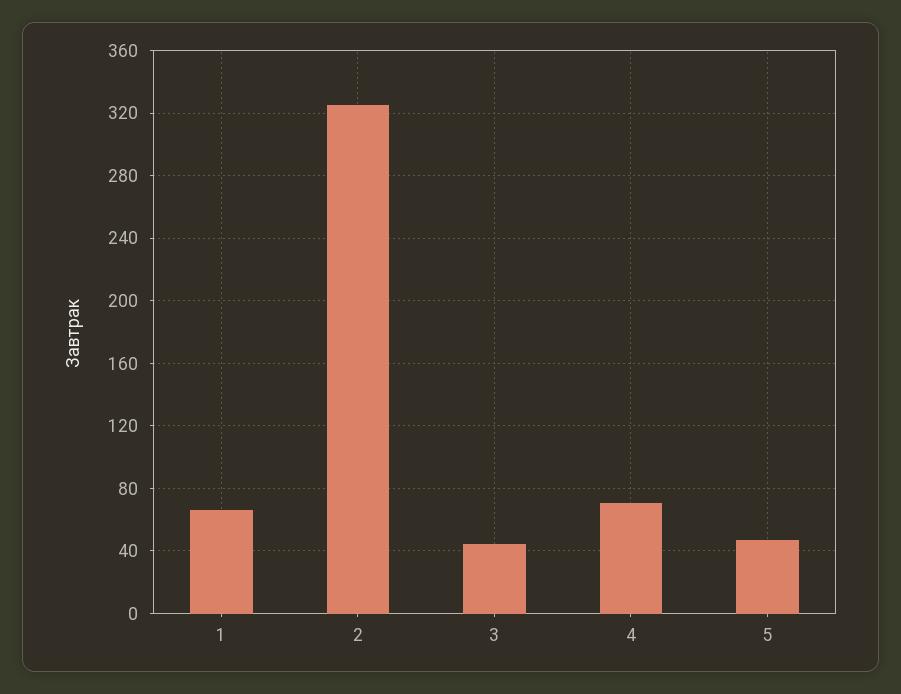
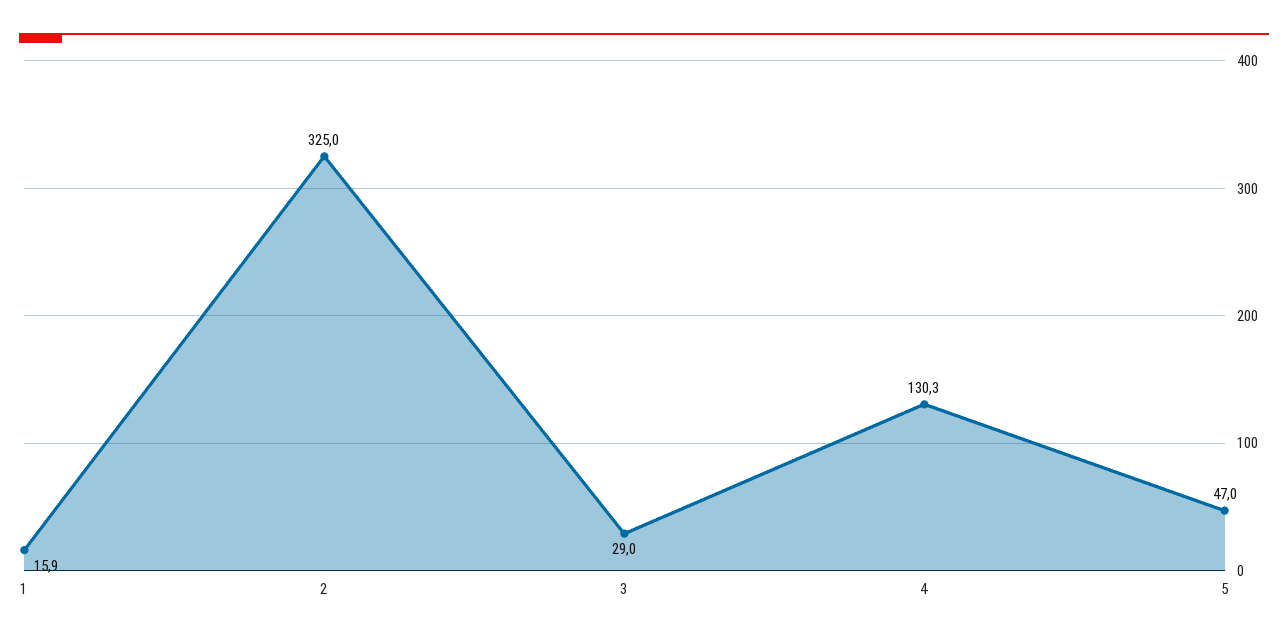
1: 65 -> 15.9
3: 45 -> 29
4: 70 -> 130.3

